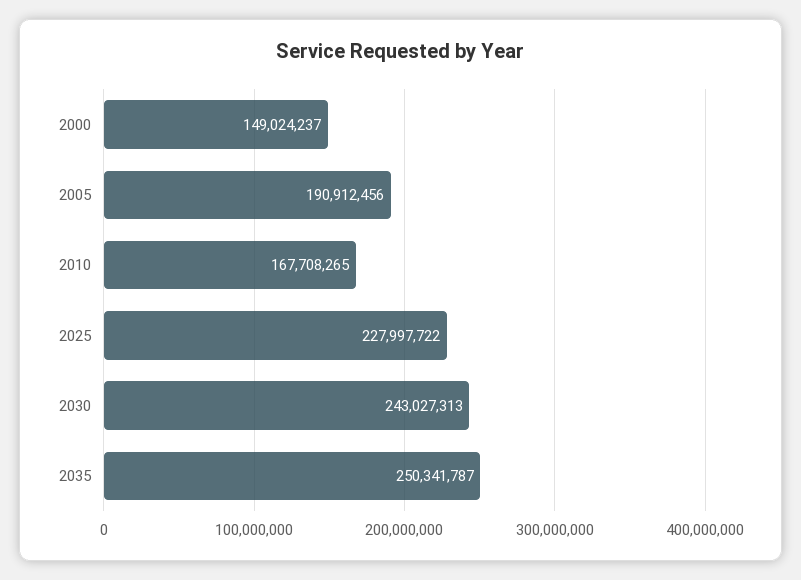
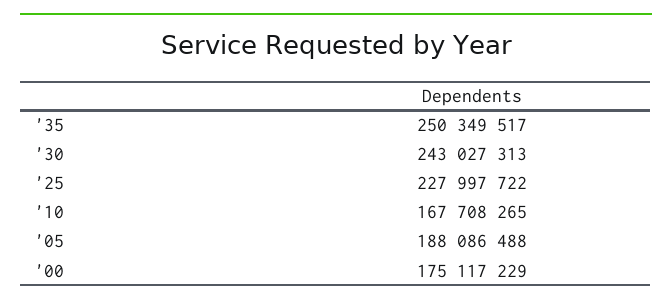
2000: 149024237 -> 175117229
2005: 190912456 -> 188086488
2035: 250341787 -> 250349517

